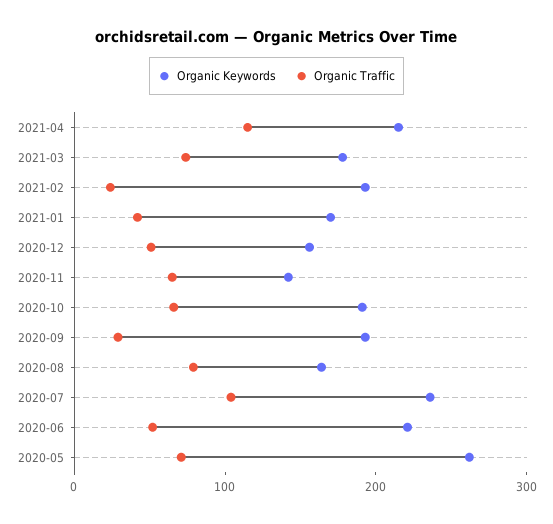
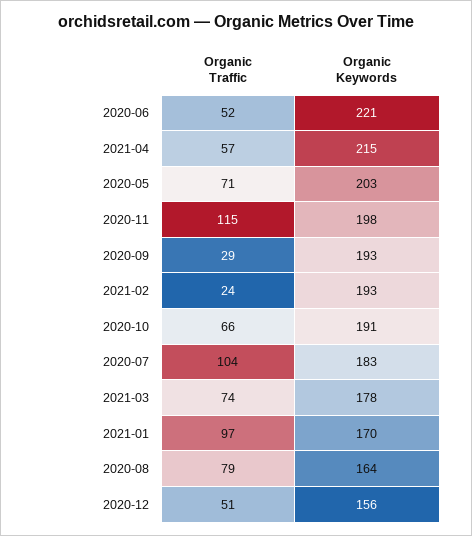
Organic Traffic, 2021-04: 120 -> 57
Organic Traffic, 2021-01: 40 -> 97
Organic Keywords, 2020-11: 140 -> 198
Organic Traffic, 2020-11: 60 -> 115
Organic Keywords, 2020-07: 240 -> 183
Organic Keywords, 2020-05: 260 -> 203

